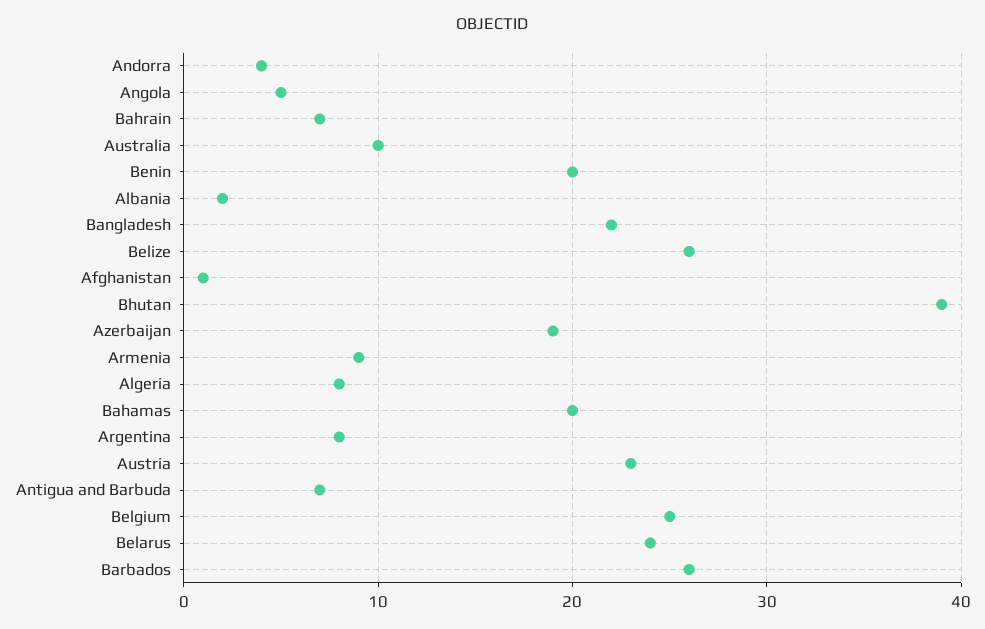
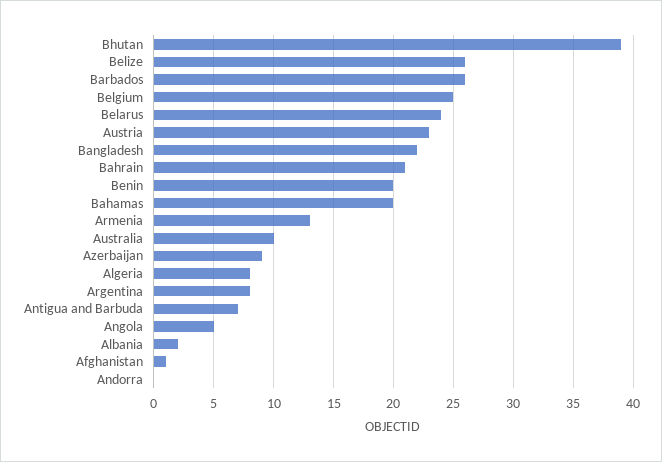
Andorra: 4 -> 0
Bahrain: 7 -> 21
Azerbaijan: 19 -> 9
Armenia: 9 -> 13

